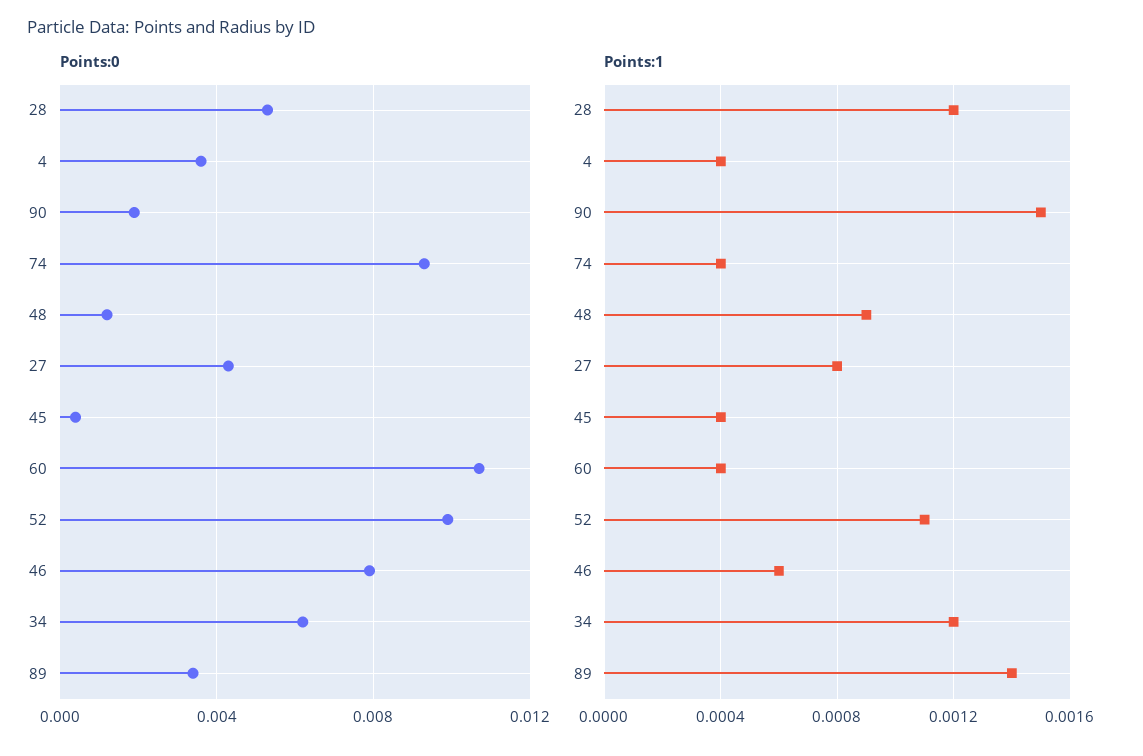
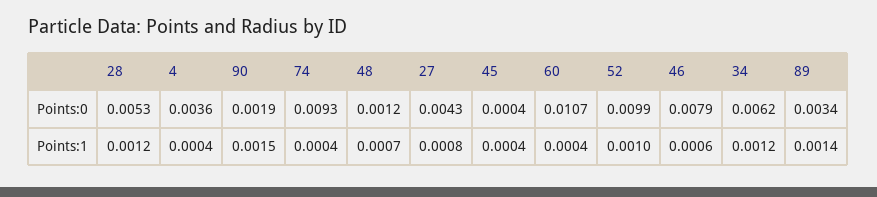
Points:1, 48: 0.0009 -> 0.0007
Points:1, 52: 0.0011 -> 0.001

